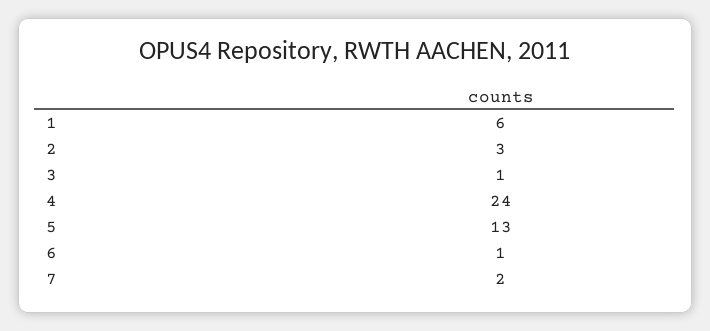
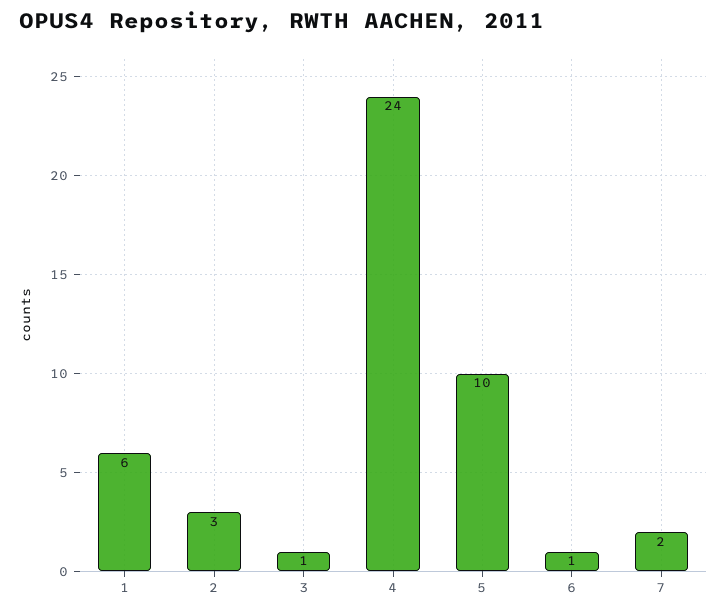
5: 13 -> 10

